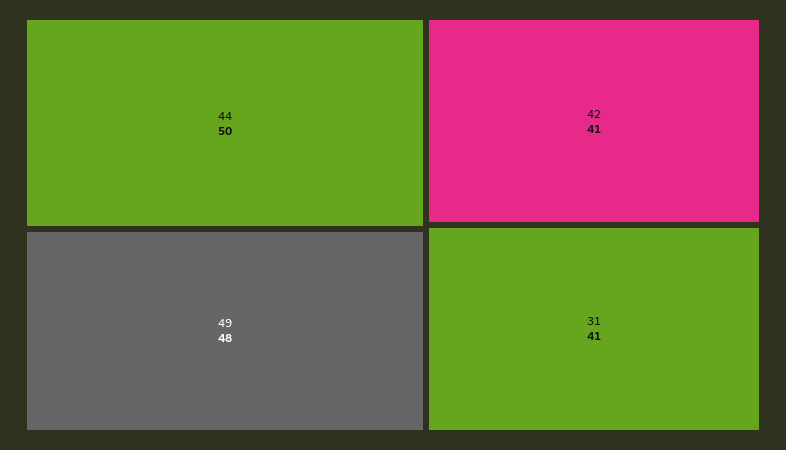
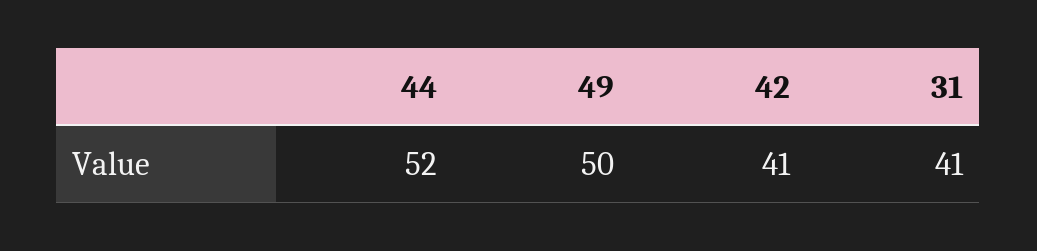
44: 50 -> 52
49: 48 -> 50

